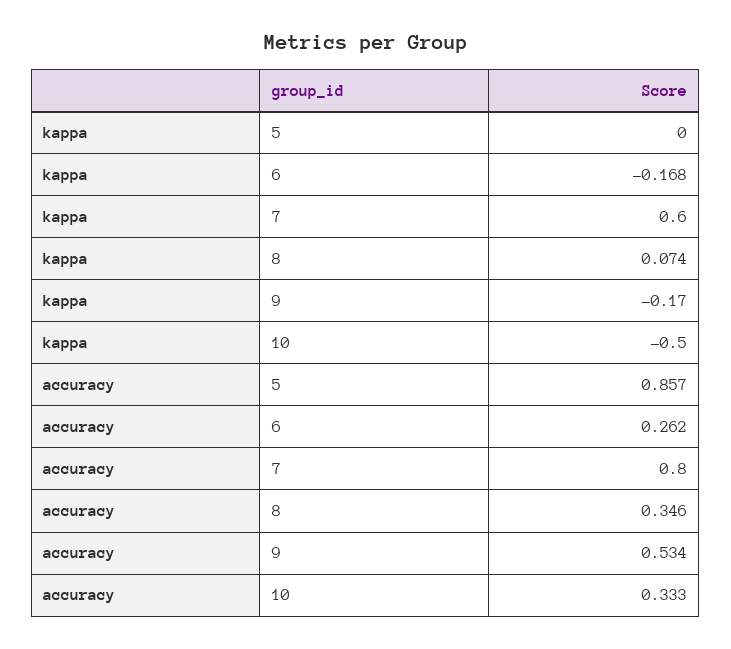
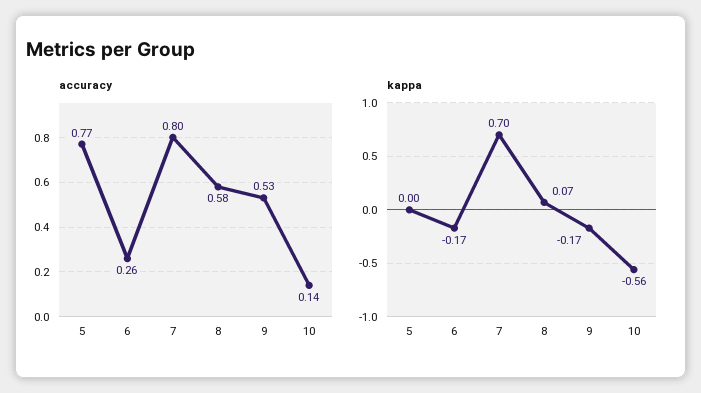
kappa, 7: 0.6 -> 0.7
kappa, 10: -0.5 -> -0.56
accuracy, 5: 0.857 -> 0.77
accuracy, 8: 0.346 -> 0.58
accuracy, 10: 0.333 -> 0.14

